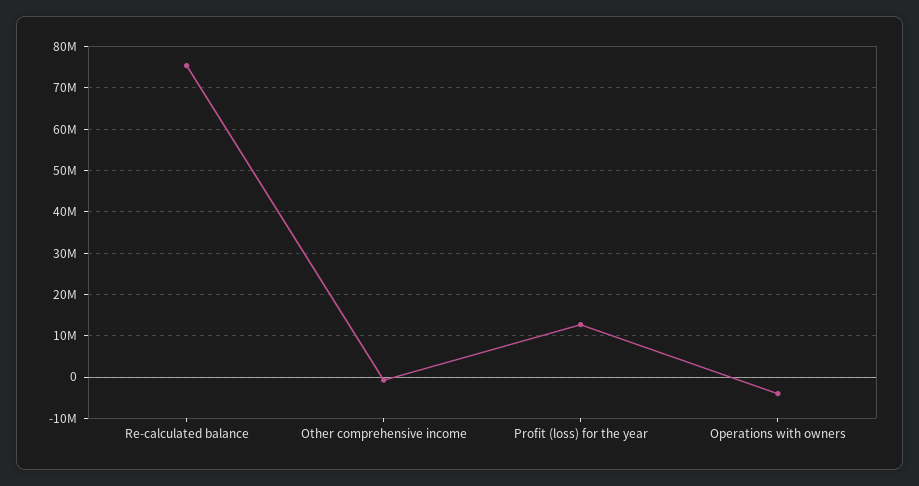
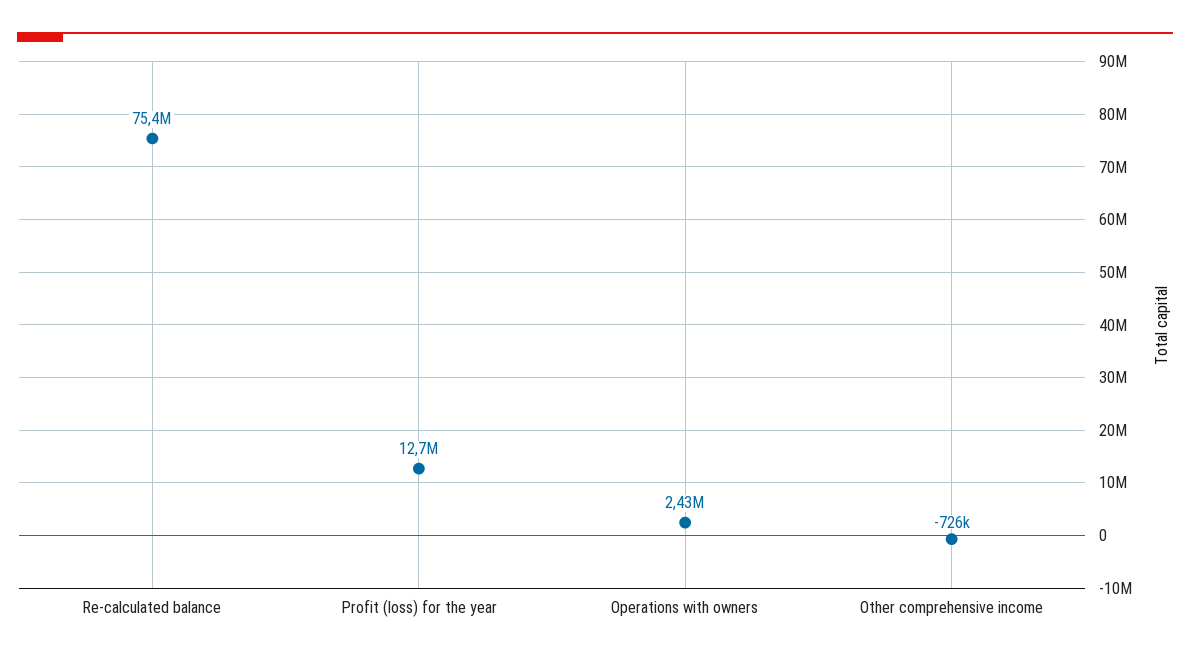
Operations with owners: -4000000 -> 2430000

